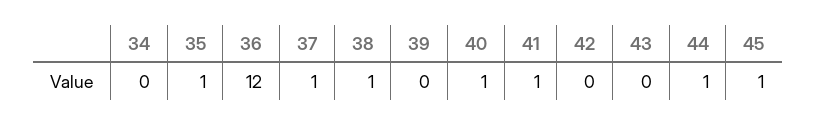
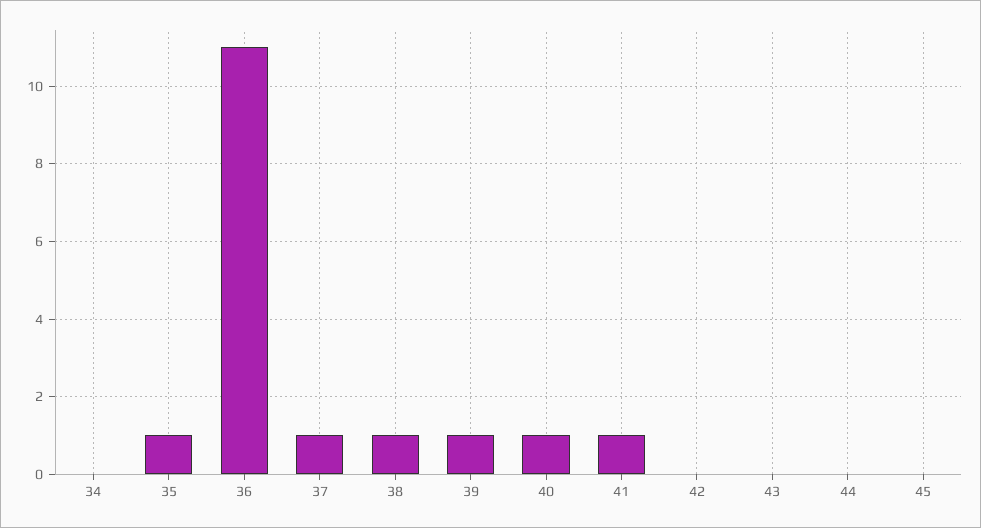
36: 12 -> 11
39: 0 -> 1
44: 1 -> 0
45: 1 -> 0

